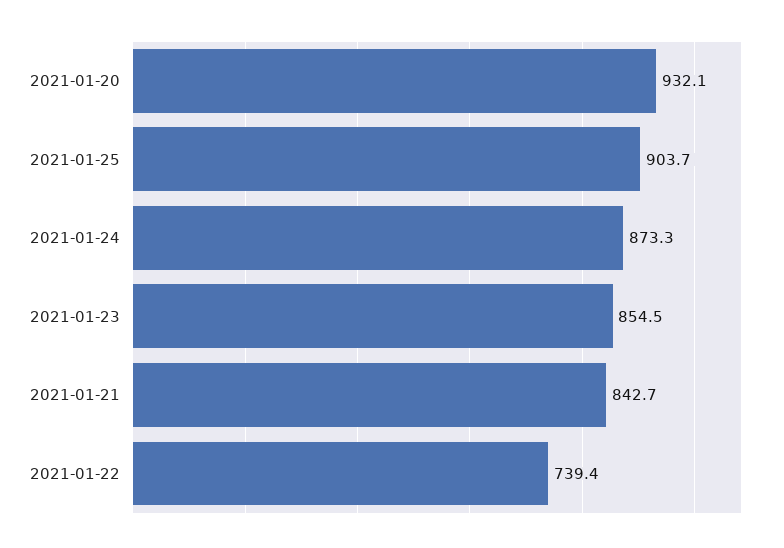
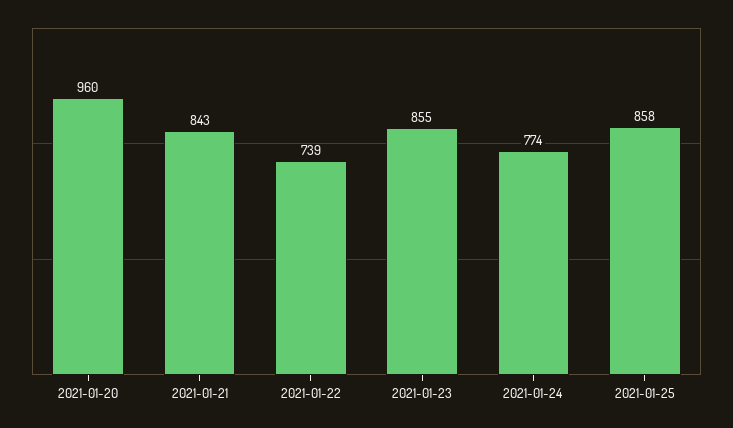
2021-01-20: 932.1 -> 960
2021-01-25: 903.7 -> 858
2021-01-24: 873.3 -> 774

